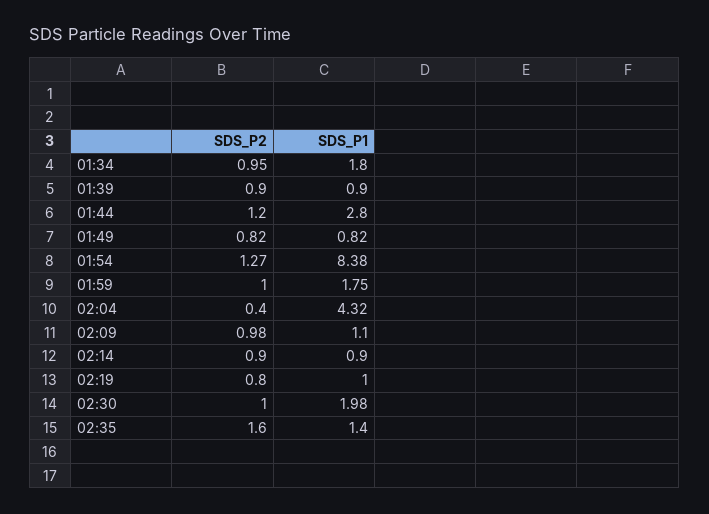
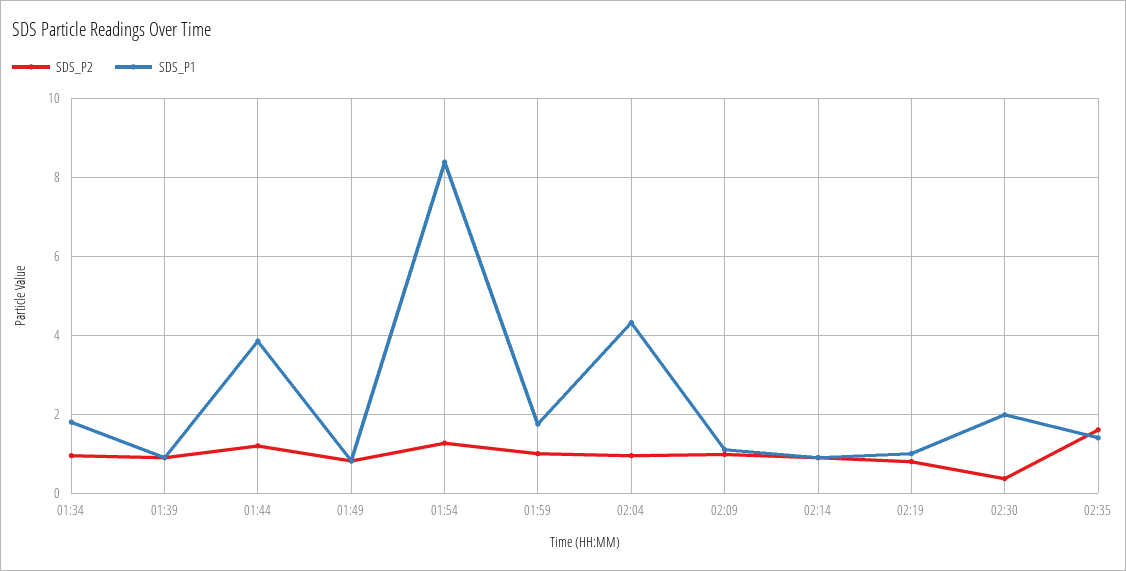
SDS_P1, 01:44: 2.8 -> 3.8
SDS_P2, 02:04: 0.4 -> 1
SDS_P2, 02:30: 1 -> 0.4

